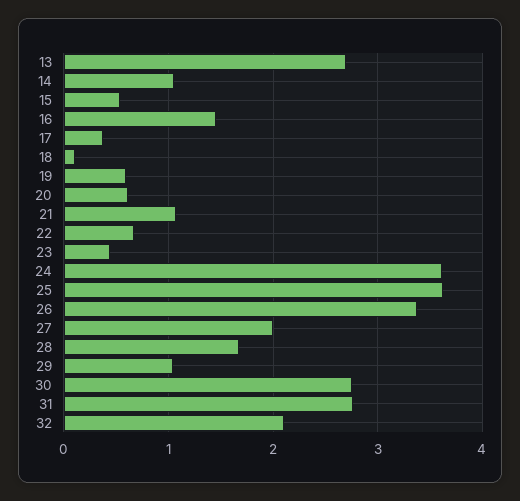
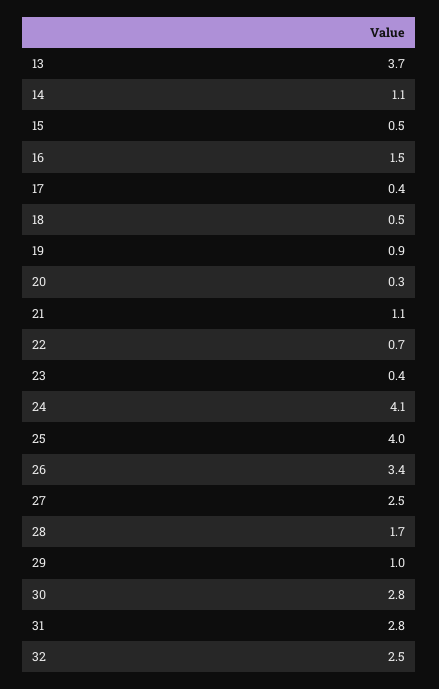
13: 2.7 -> 3.7
18: 0.1 -> 0.5
19: 0.6 -> 0.9
20: 0.6 -> 0.3
24: 3.6 -> 4.1
25: 3.6 -> 4
27: 2 -> 2.5
32: 2.1 -> 2.5

